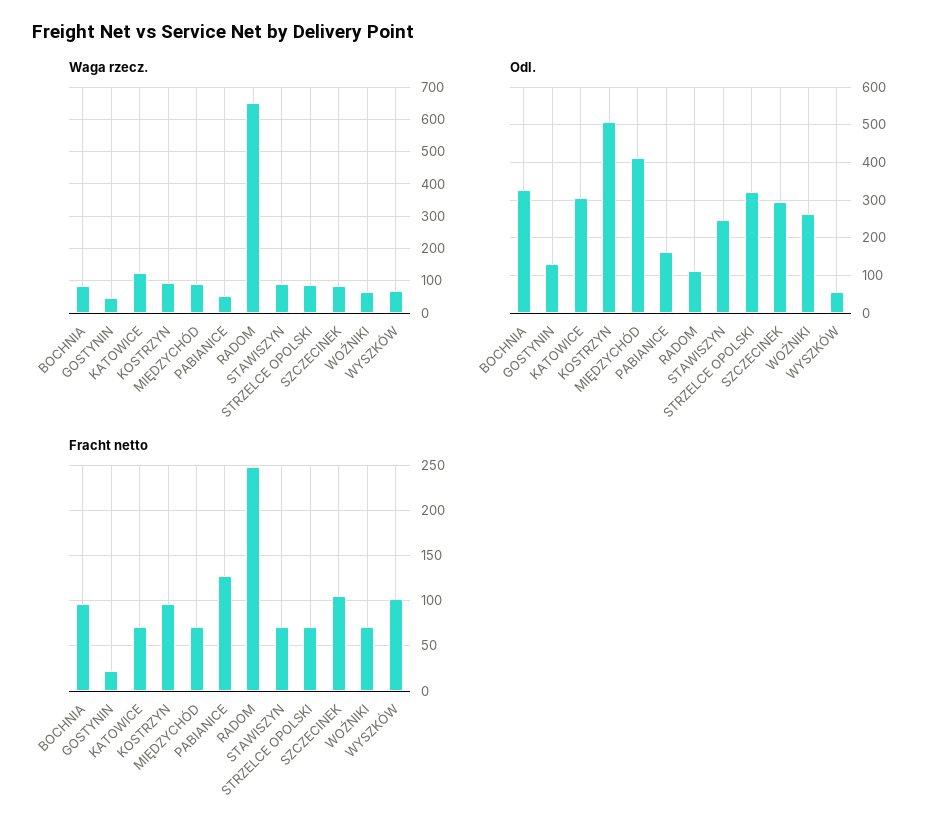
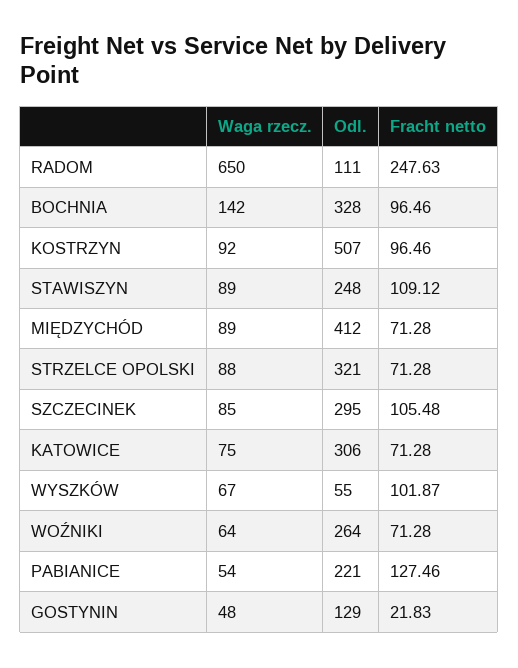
Waga rzecz., BOCHNIA: 80 -> 142
Waga rzecz., KATOWICE: 120 -> 75
Odl., PABIANICE: 160 -> 221
Fracht netto, STAWISZYN: 70 -> 109.12

